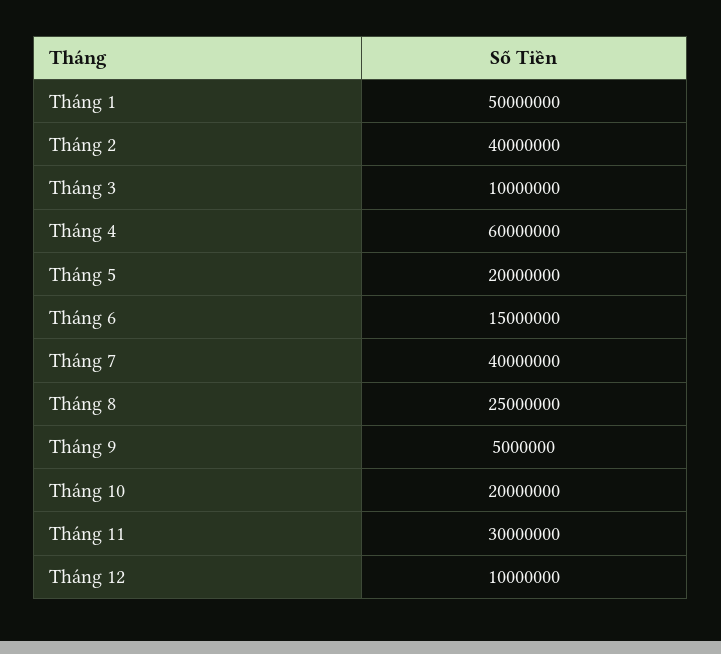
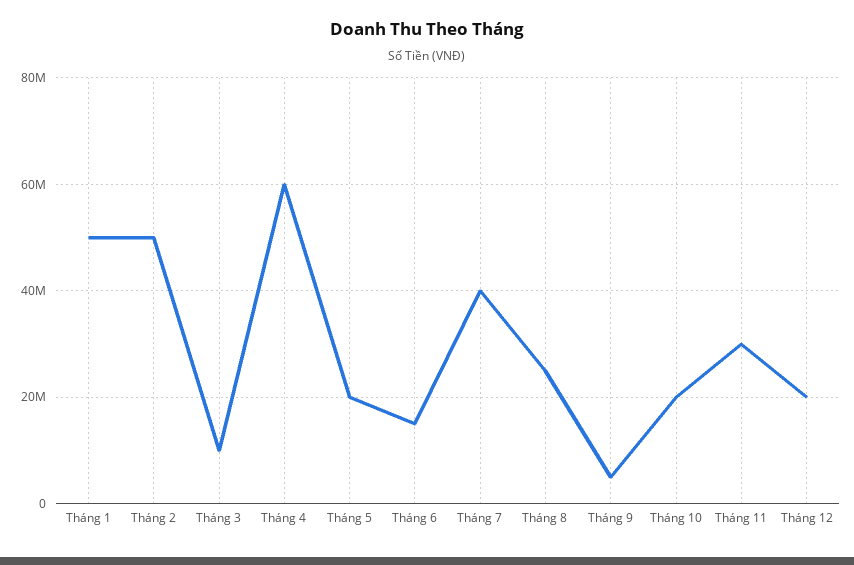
Tháng 2: 40000000 -> 50000000
Tháng 12: 10000000 -> 20000000

